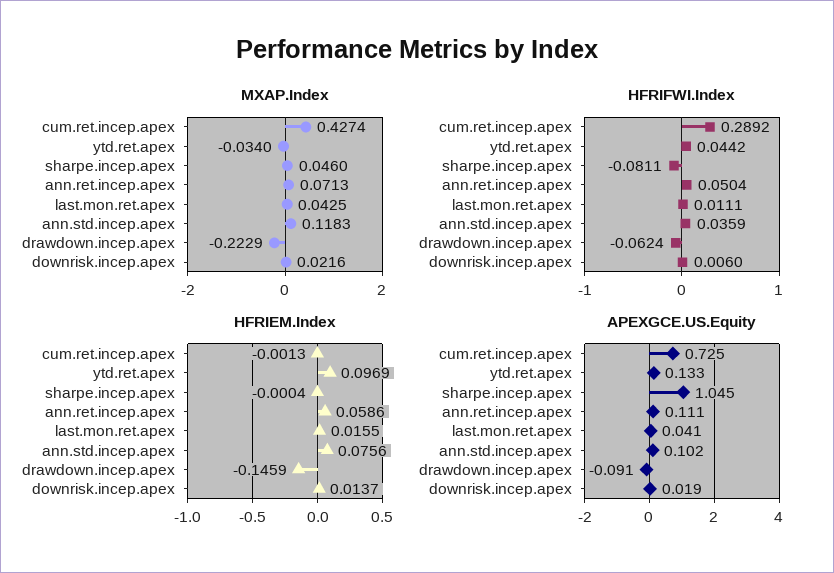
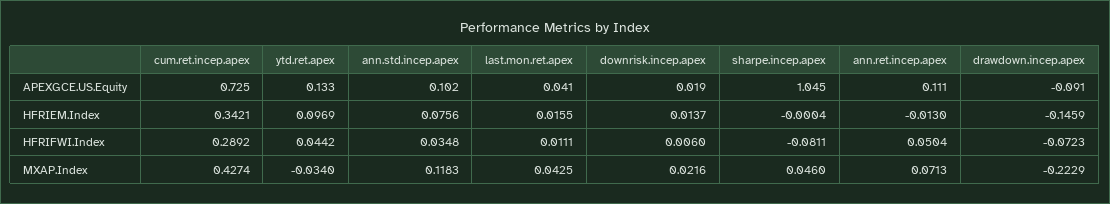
HFRIFWI.Index, ann.std.incep.apex: 0.0359 -> 0.0348
HFRIFWI.Index, drawdown.incep.apex: -0.0624 -> -0.0723
HFRIEM.Index, cum.ret.incep.apex: -0.0013 -> 0.3421
HFRIEM.Index, ann.ret.incep.apex: 0.0586 -> -0.013

